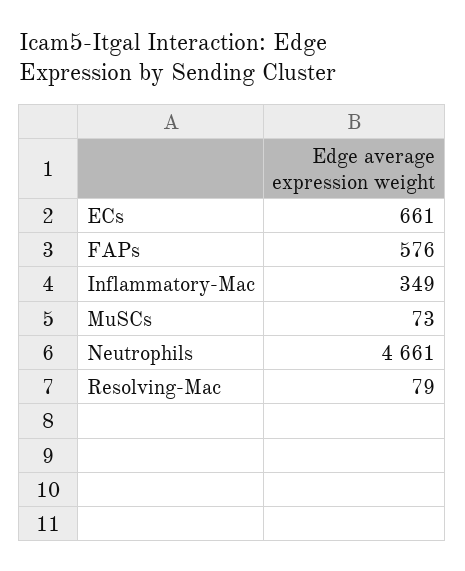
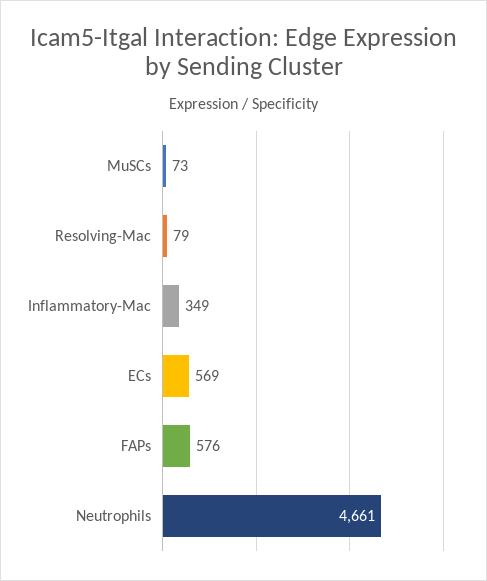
ECs: 661 -> 569

